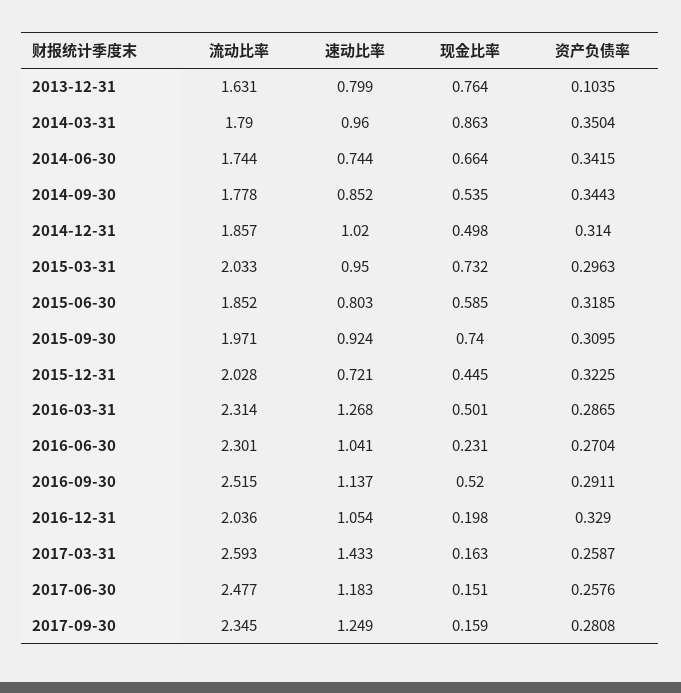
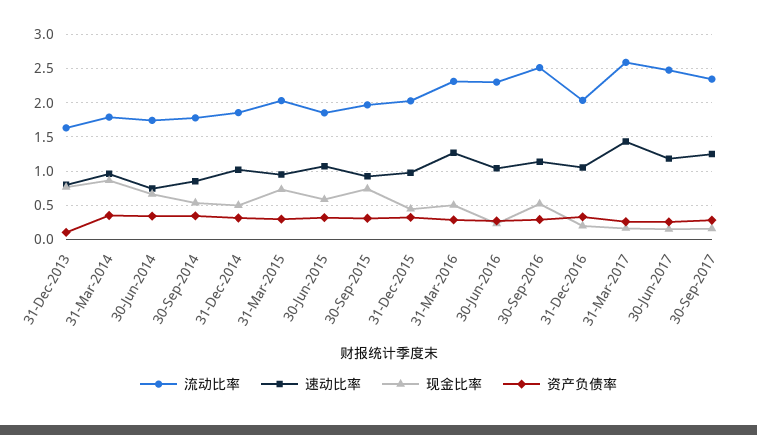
速动比率, 2015-06-30: 0.803 -> 1.1
速动比率, 2015-12-31: 0.721 -> 1

